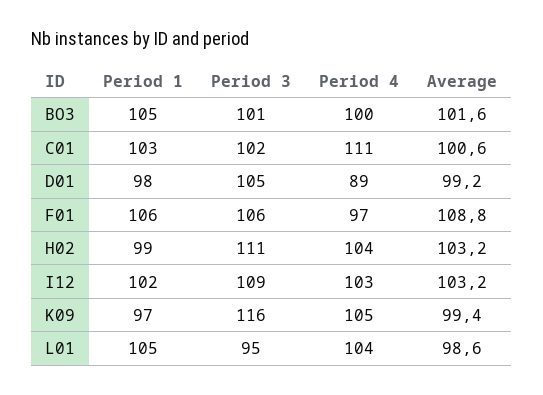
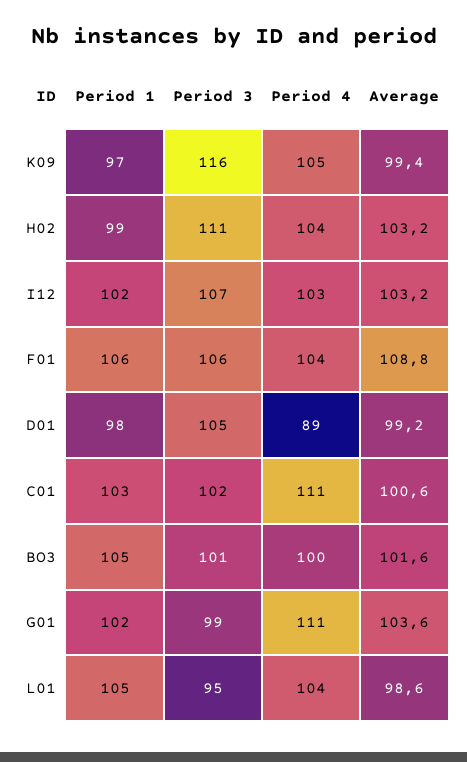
Period 4, F01: 97 -> 104
Period 3, I12: 109 -> 107
Period 1, G01: none -> 102
Period 3, G01: none -> 99
Period 4, G01: none -> 111
Average, G01: none -> 103.6

